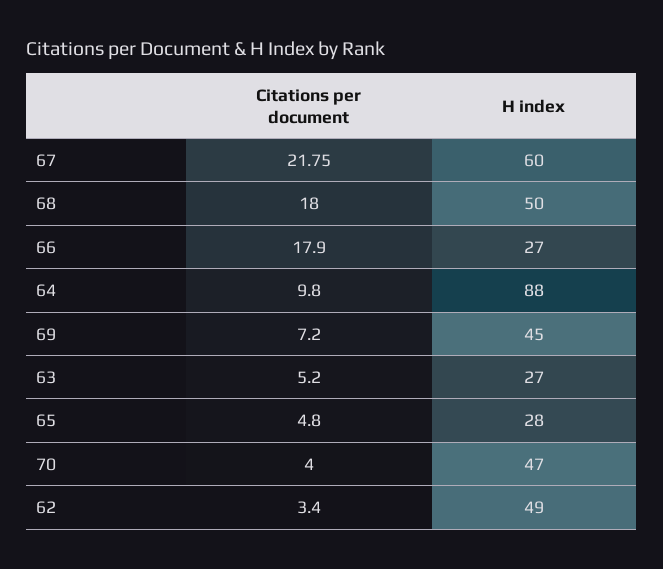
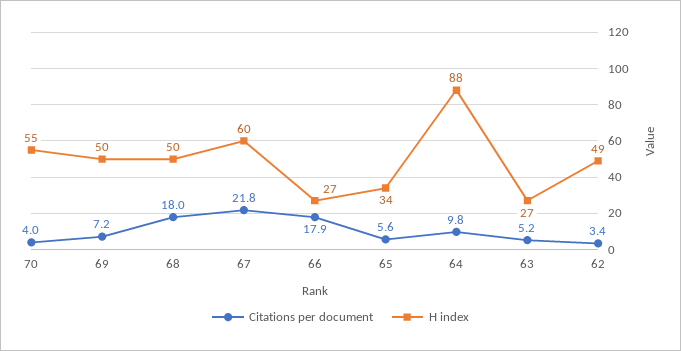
H index, 69: 45 -> 50
Citations per document, 65: 4.8 -> 5.6
H index, 65: 28 -> 34
H index, 70: 47 -> 55

